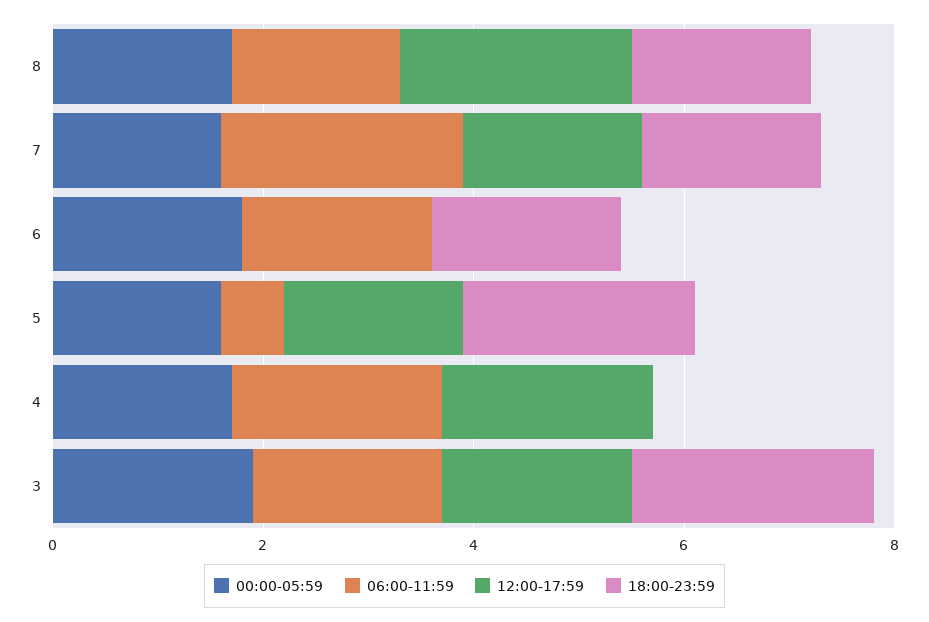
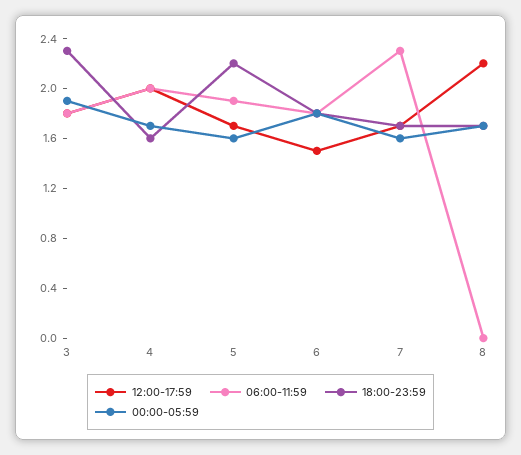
06:00-11:59, 8: 1.5 -> 0
12:00-17:59, 6: 0 -> 1.5
06:00-11:59, 5: 0.5 -> 1.9
18:00-23:59, 4: 0 -> 1.6

